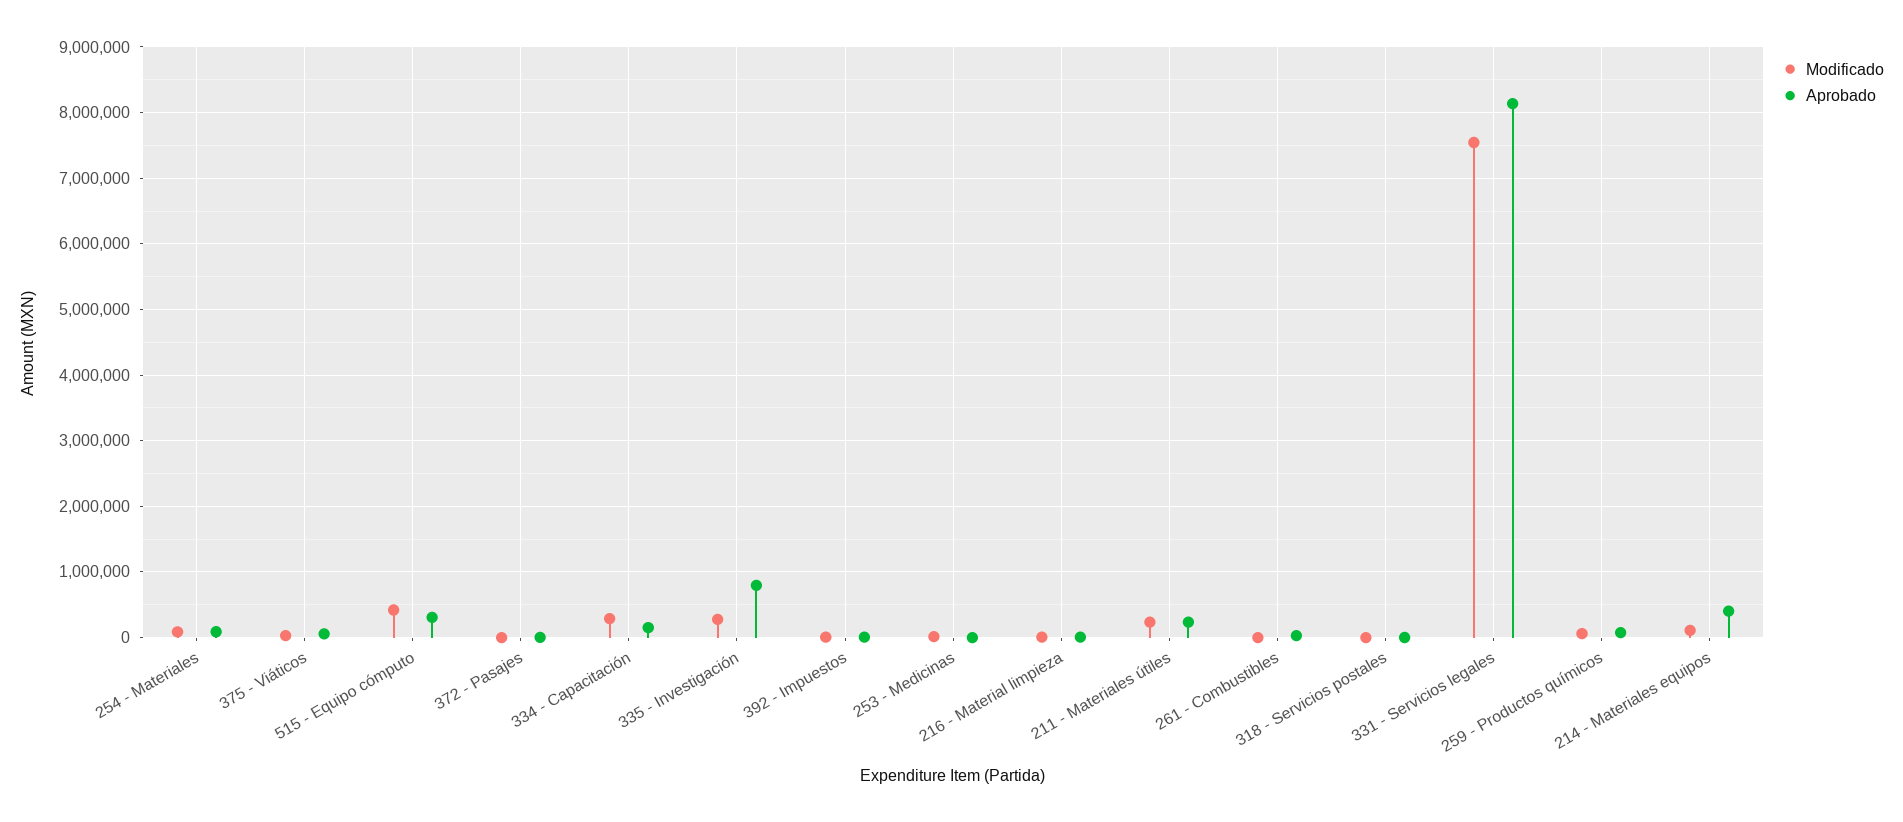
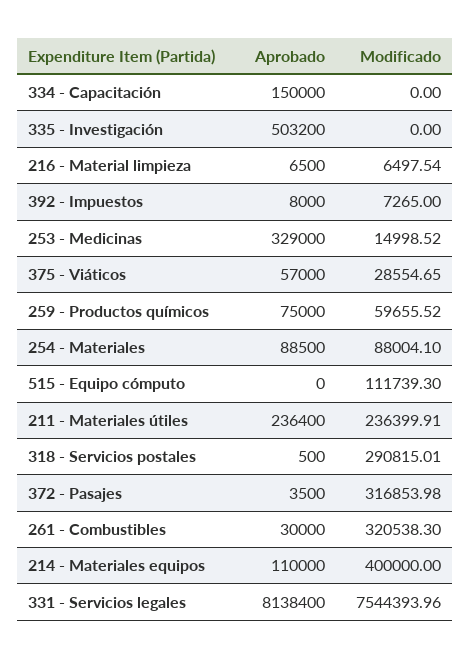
Modificado, 515 - Equipo cómputo: 400000 -> 111739.3
Aprobado, 515 - Equipo cómputo: 300000 -> 0
Modificado, 372 - Pasajes: 0 -> 316853.98
Modificado, 334 - Capacitación: 300000 -> 0
Modificado, 335 - Investigación: 300000 -> 0
Aprobado, 335 - Investigación: 800000 -> 503200
Aprobado, 253 - Medicinas: 0 -> 329000
Modificado, 261 - Combustibles: 0 -> 320538.3
Modificado, 318 - Servicios postales: 0 -> 290815.01
Modificado, 214 - Materiales equipos: 100000 -> 400000
Aprobado, 214 - Materiales equipos: 400000 -> 110000

